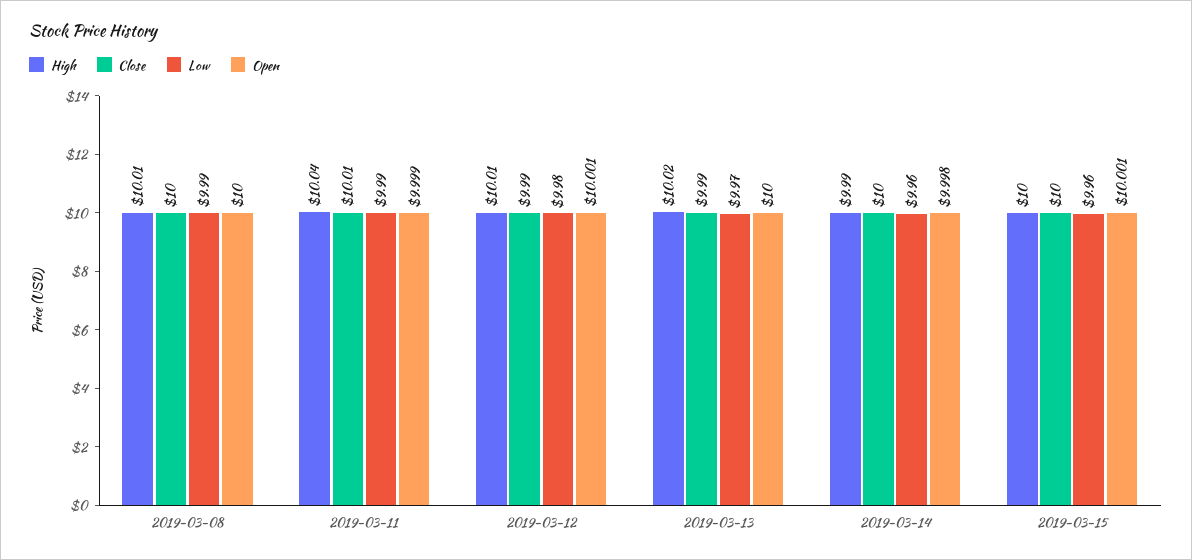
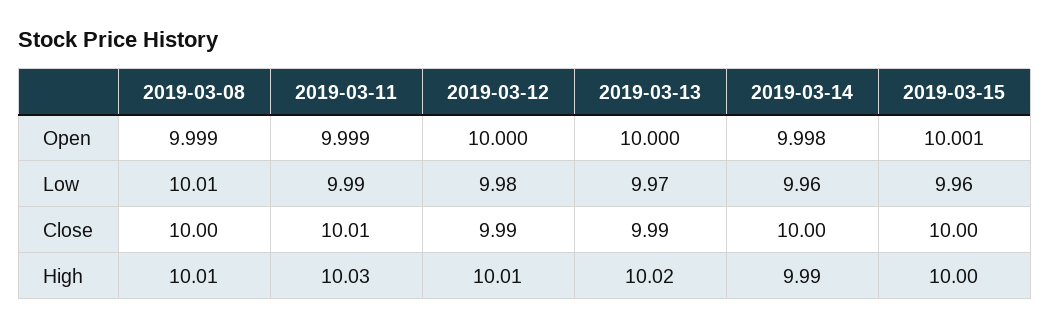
Low, 2019-03-08: 9.99 -> 10.01
Open, 2019-03-08: 10 -> 9.999
High, 2019-03-11: 10.04 -> 10.03
Open, 2019-03-12: 10.001 -> 10

